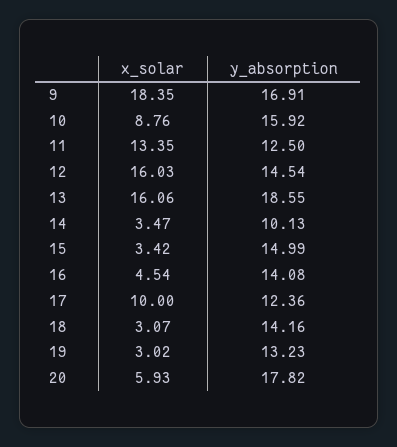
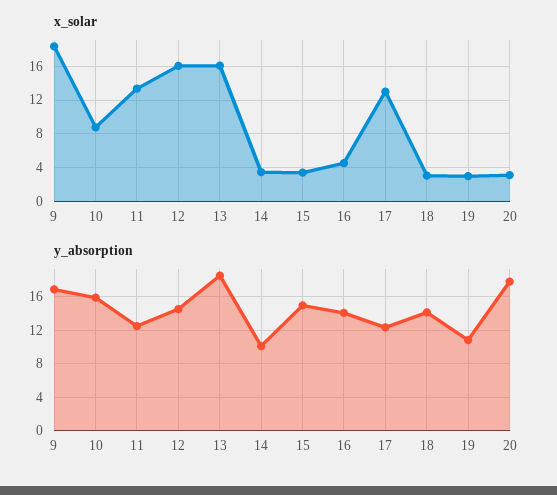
x_solar, 17: 10 -> 13
y_absorption, 19: 13.23 -> 11
x_solar, 20: 5.93 -> 3

